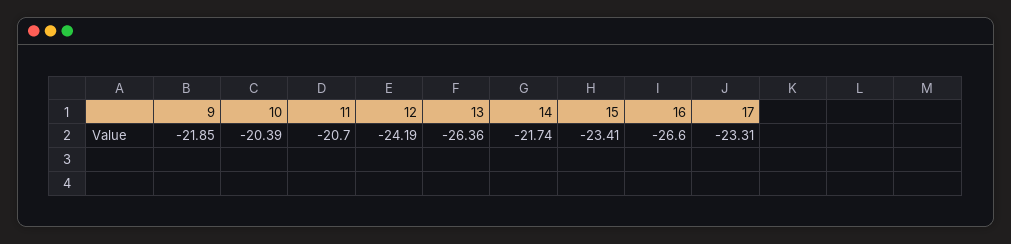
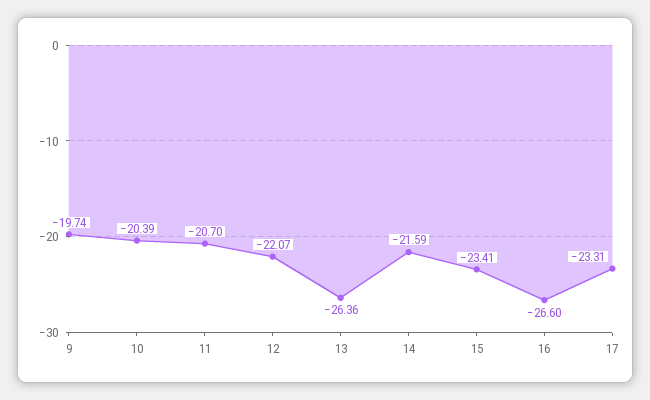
9: -21.85 -> -19.74
12: -24.19 -> -22.07
14: -21.74 -> -21.59

